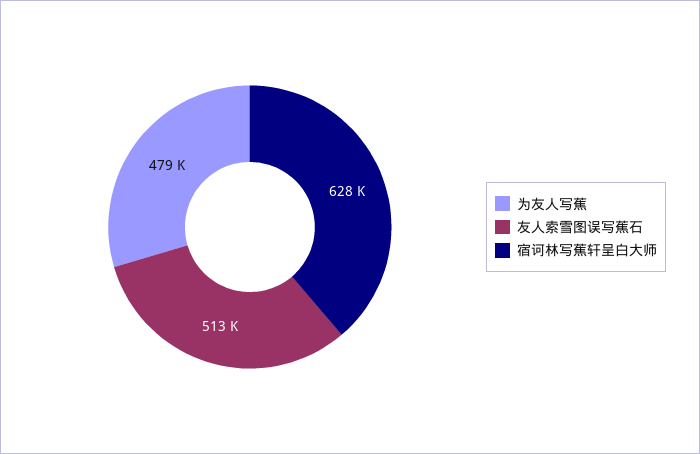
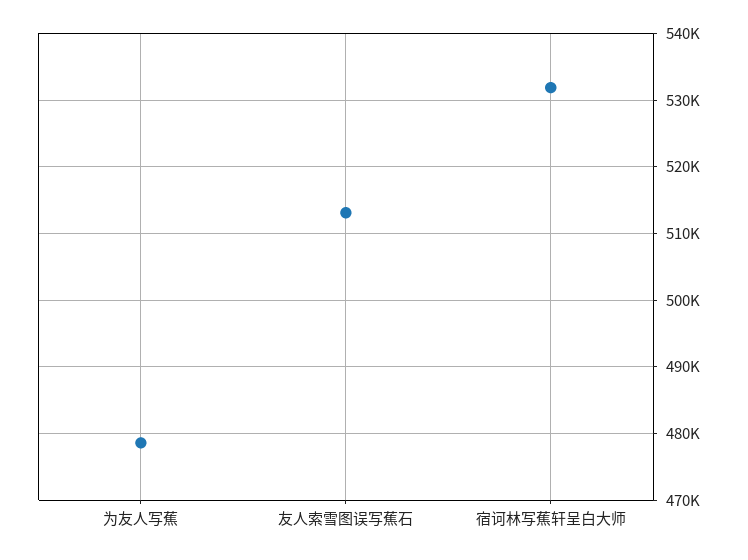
宿诃林写蕉轩呈白大师: 628000 -> 532000

